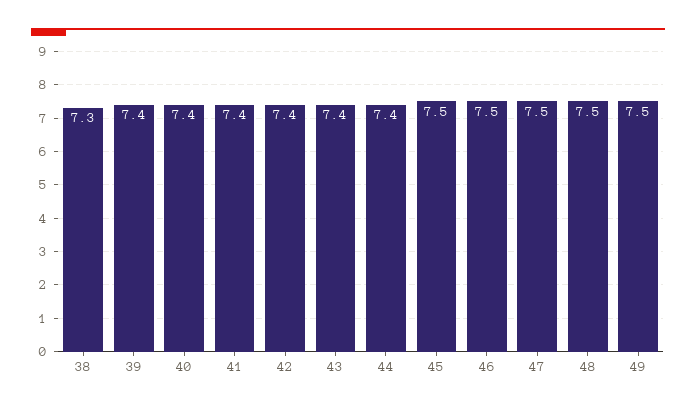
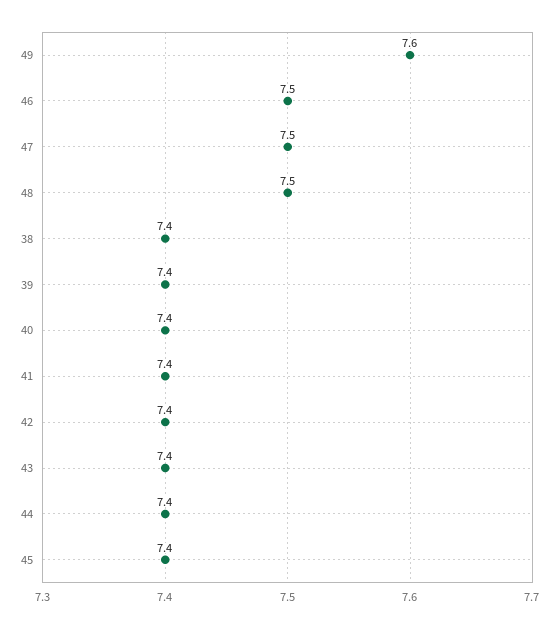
38: 7.3 -> 7.4
45: 7.5 -> 7.4
49: 7.5 -> 7.6

